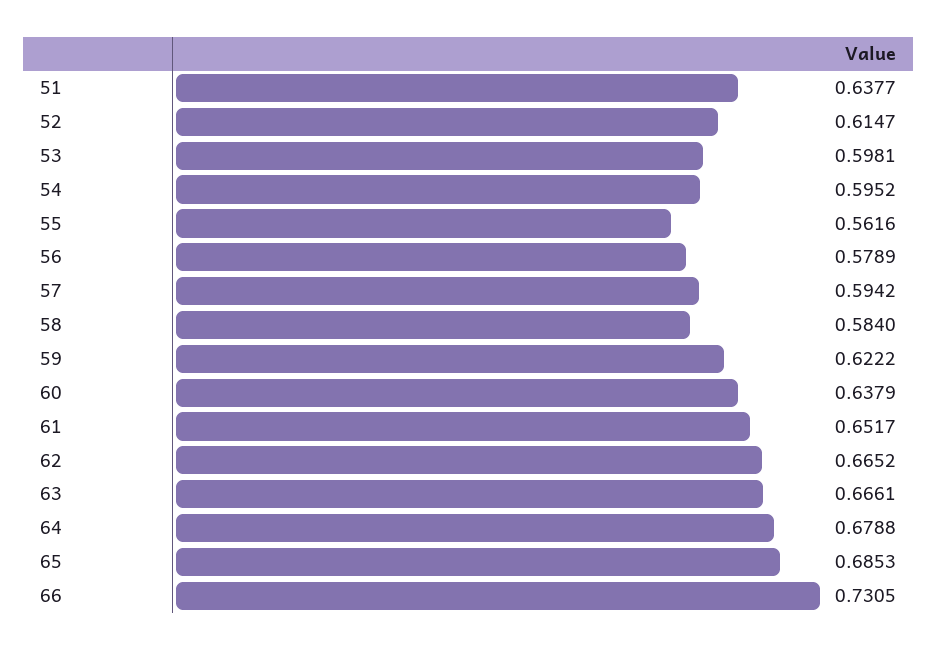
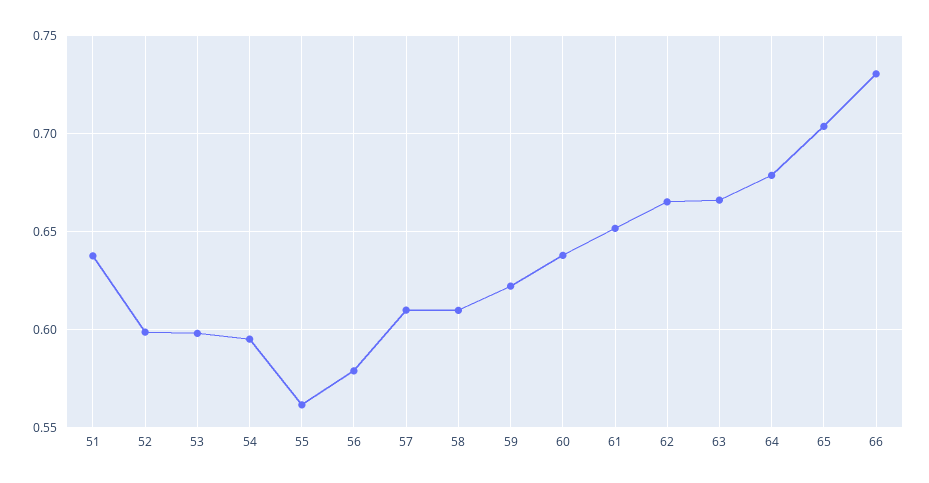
52: 0.6147 -> 0.6
57: 0.5942 -> 0.61
58: 0.584 -> 0.61
65: 0.6853 -> 0.705

